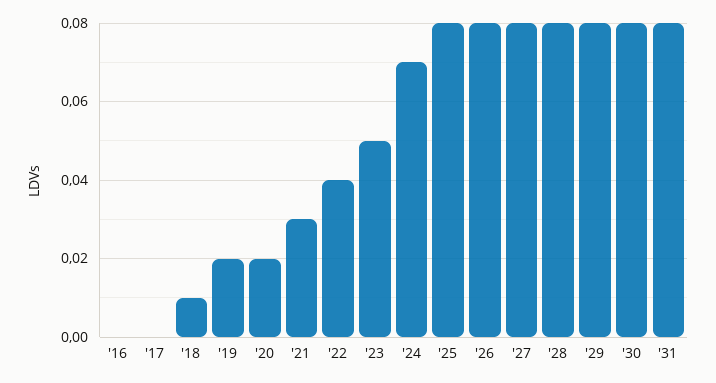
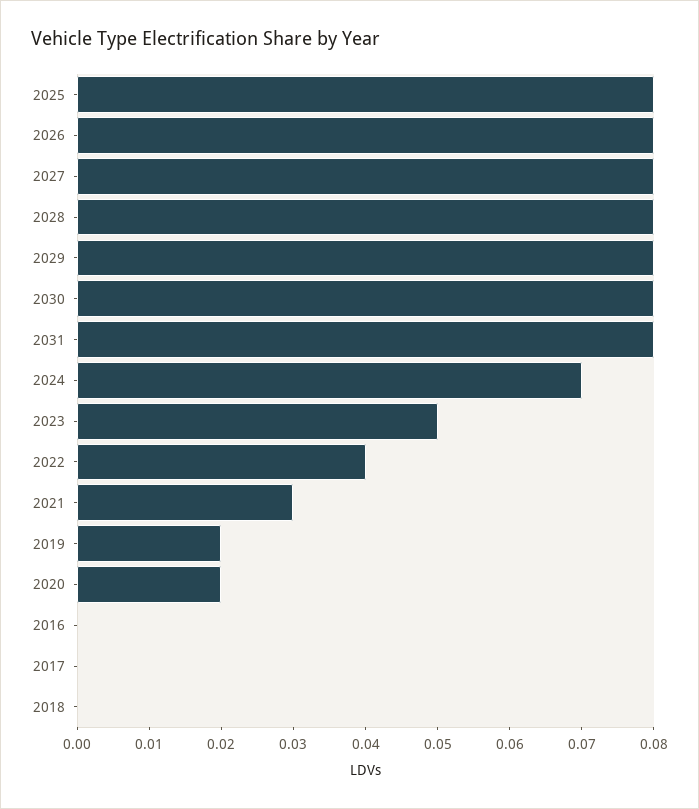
'18: 0.01 -> 0

